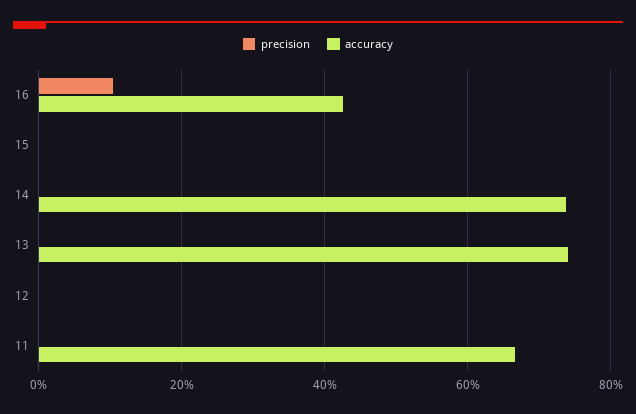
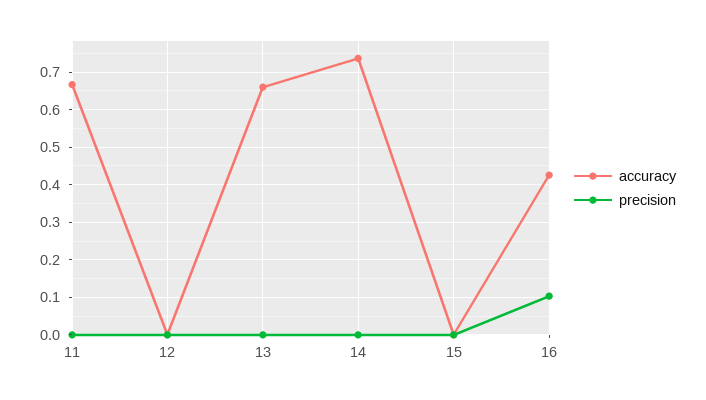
accuracy, 13: 0.74 -> 0.66

